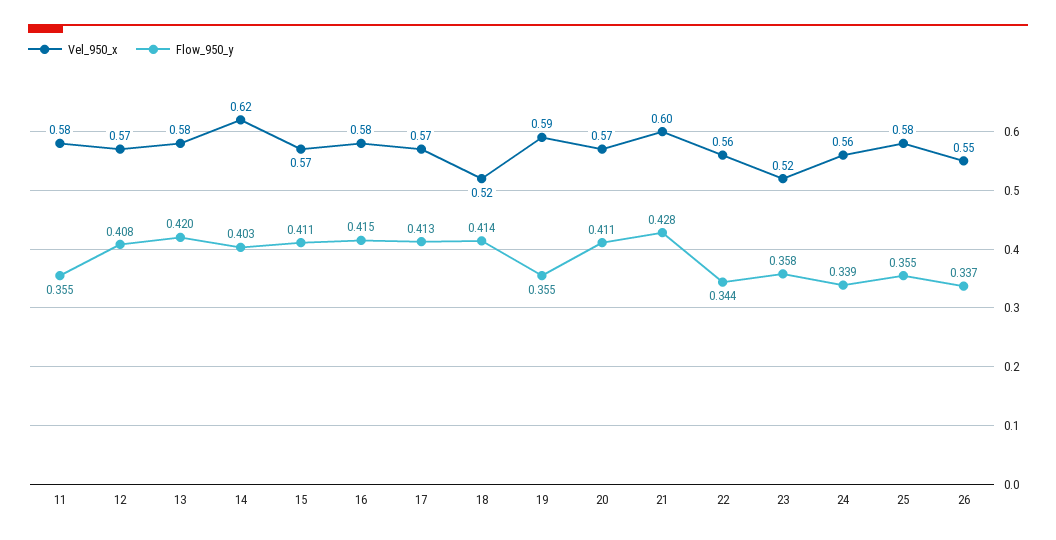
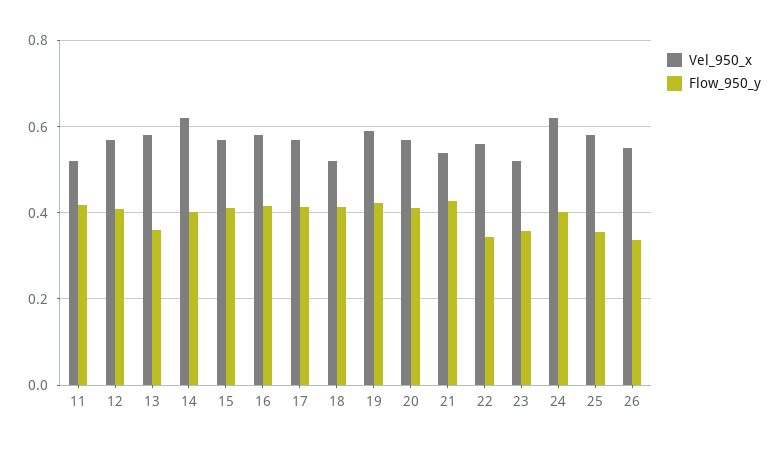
Vel_950_x, 11: 0.58 -> 0.52
Flow_950_y, 11: 0.355 -> 0.42
Flow_950_y, 13: 0.42 -> 0.36
Flow_950_y, 19: 0.355 -> 0.42
Vel_950_x, 21: 0.6 -> 0.54
Vel_950_x, 24: 0.56 -> 0.62
Flow_950_y, 24: 0.339 -> 0.4

